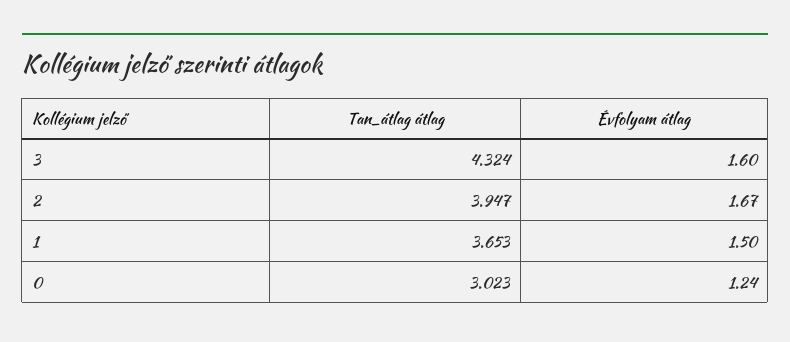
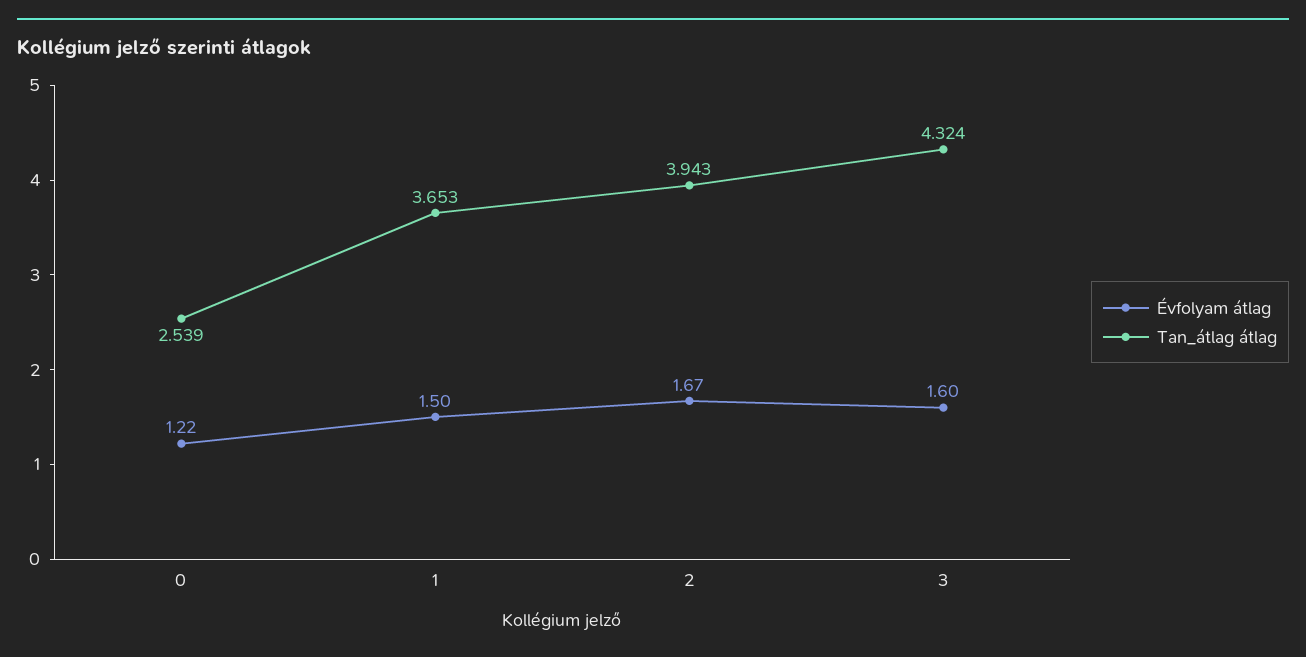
Tan_átlag átlag, 2: 3.947 -> 3.943
Tan_átlag átlag, 0: 3.023 -> 2.539
Évfolyam átlag, 0: 1.24 -> 1.22

